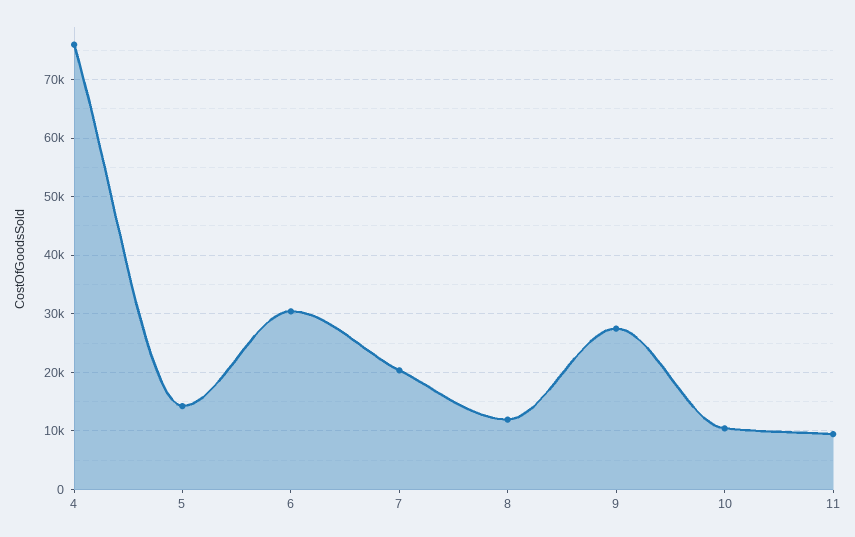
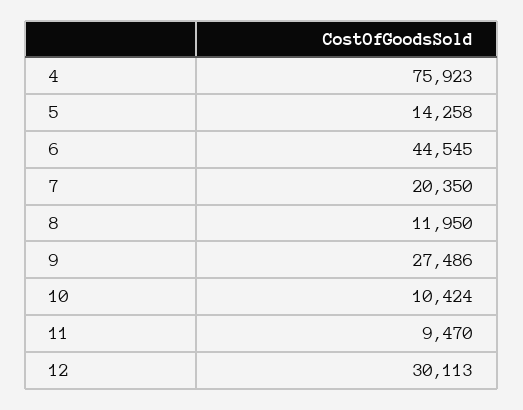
6: 30000 -> 44545
12: none -> 30113

